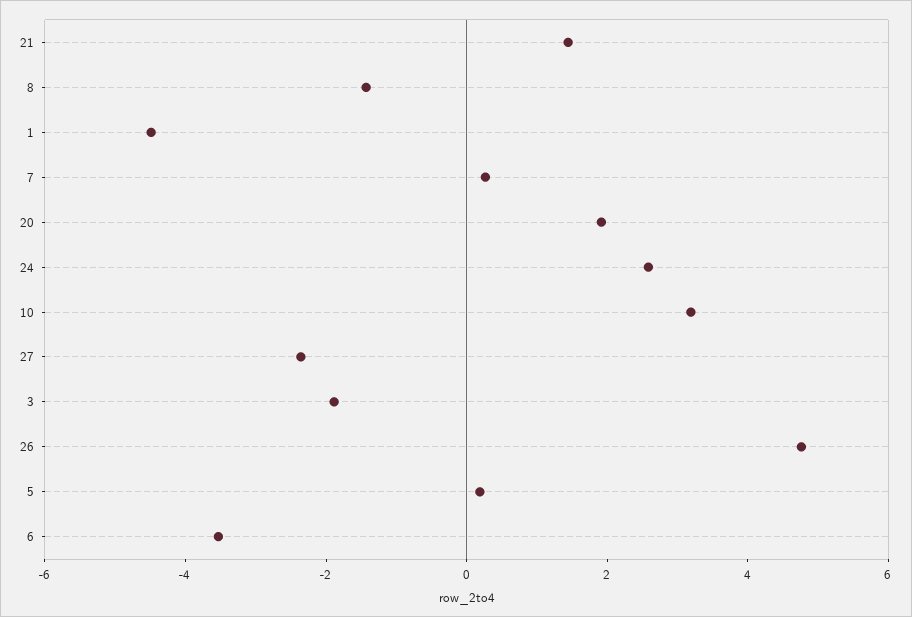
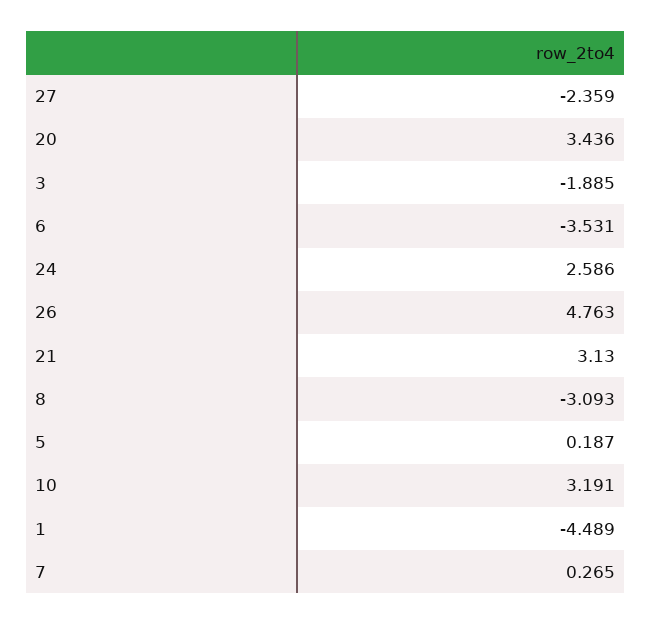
21: 1.5 -> 3.13
8: -1.5 -> -3.093
20: 2 -> 3.436

